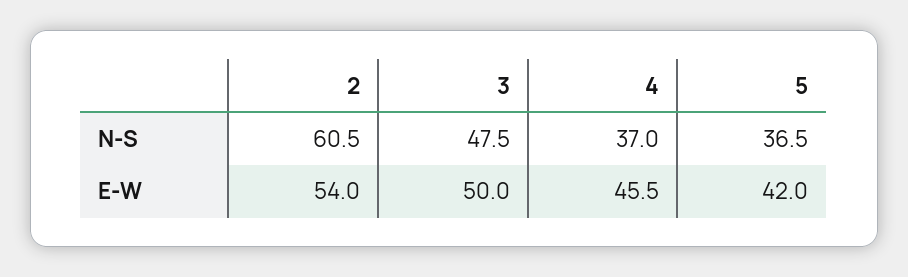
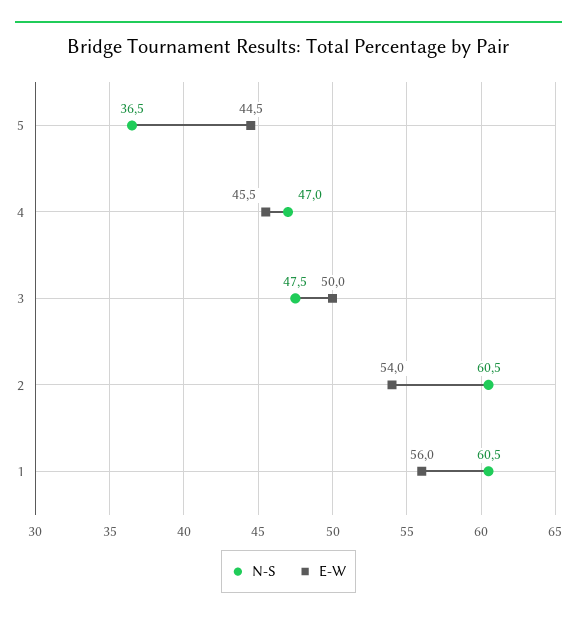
N-S, 4: 37 -> 47
E-W, 5: 42 -> 44.5
N-S, 1: none -> 60.5
E-W, 1: none -> 56

